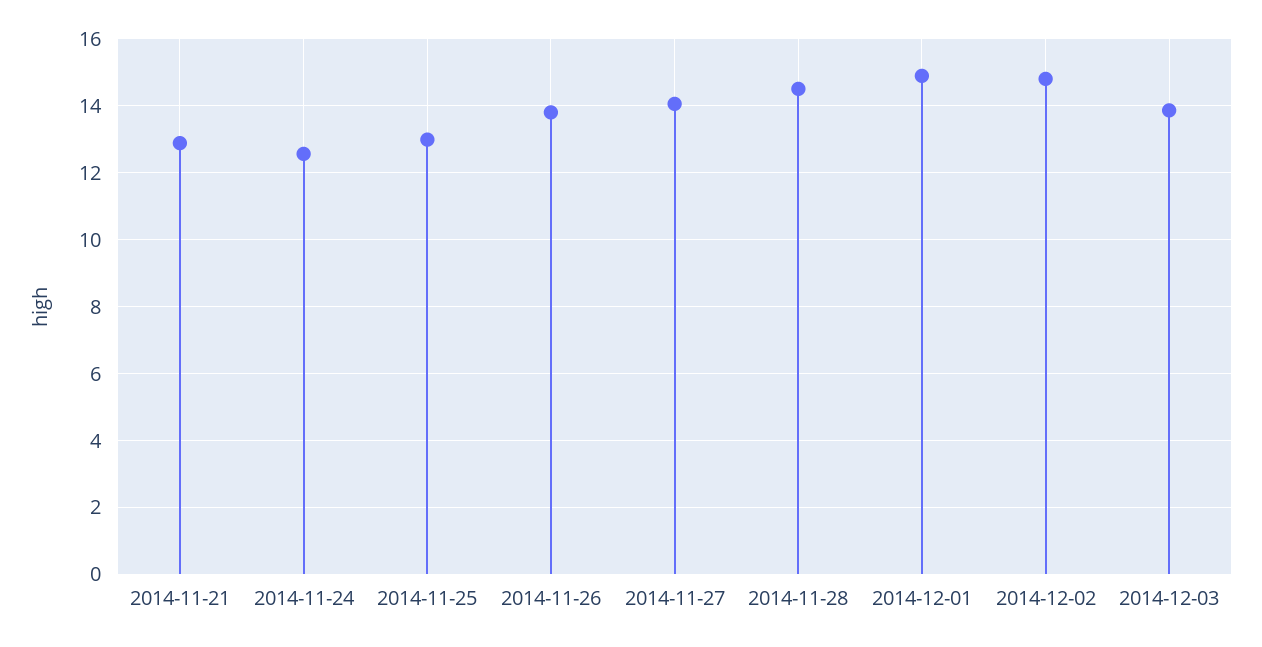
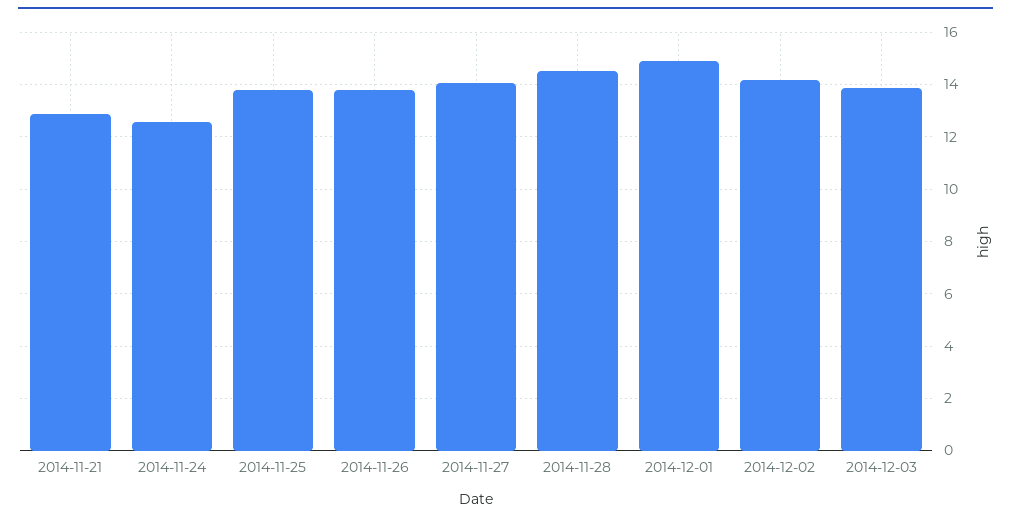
2014-11-25: 13 -> 13.75
2014-12-02: 14.8 -> 14.25

